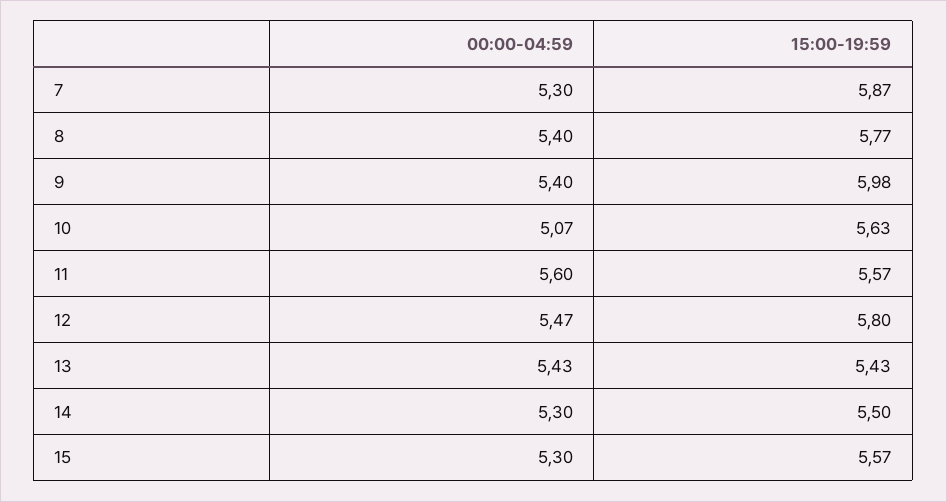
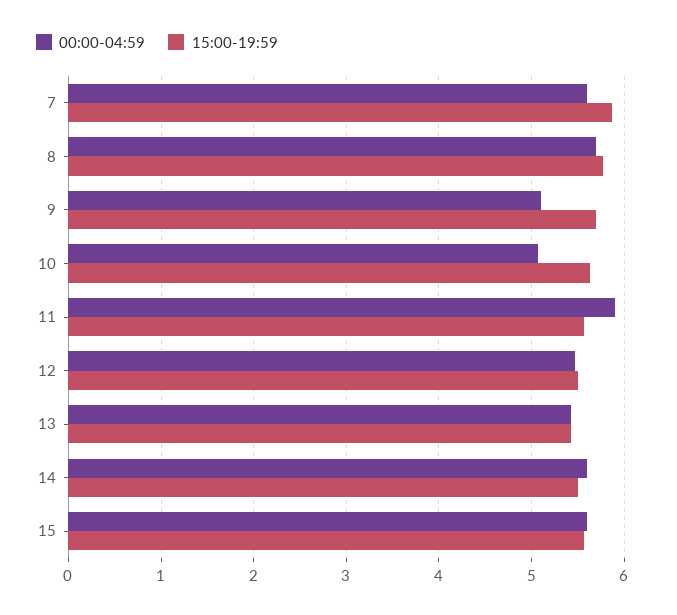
00:00-04:59, 7: 5.3 -> 5.6
00:00-04:59, 8: 5.4 -> 5.7
00:00-04:59, 9: 5.4 -> 5.1
15:00-19:59, 9: 5.98 -> 5.7
00:00-04:59, 11: 5.6 -> 5.9
15:00-19:59, 12: 5.8 -> 5.5
00:00-04:59, 14: 5.3 -> 5.6
00:00-04:59, 15: 5.3 -> 5.6

